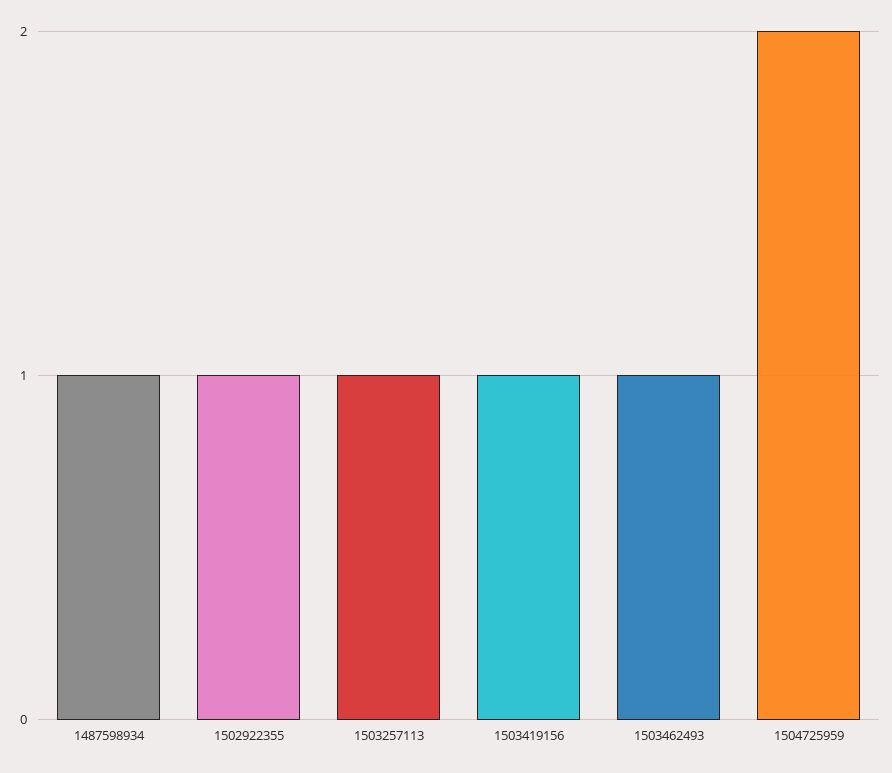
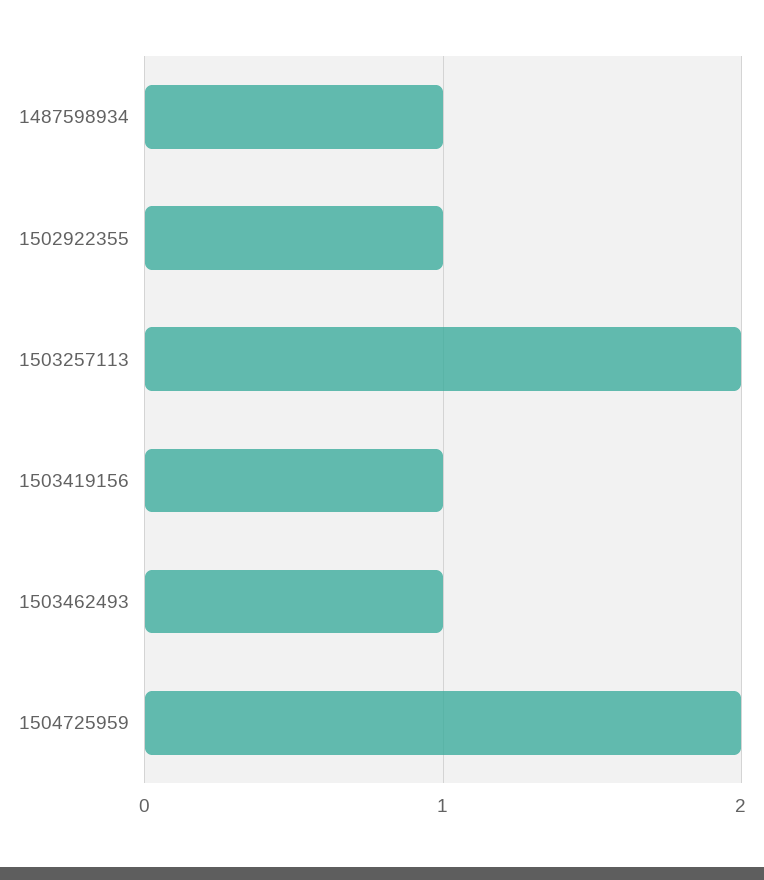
1503257113: 1 -> 2

